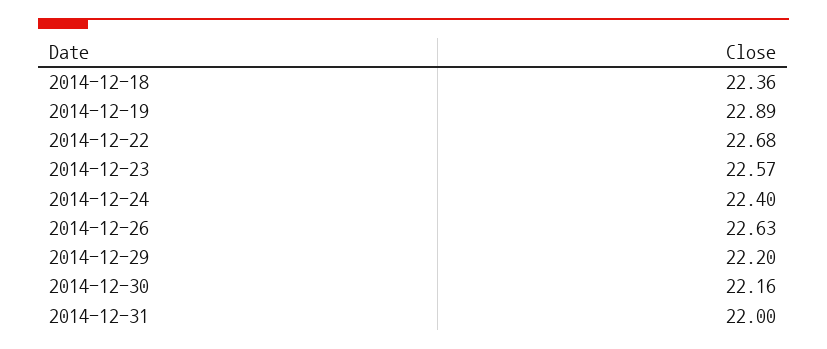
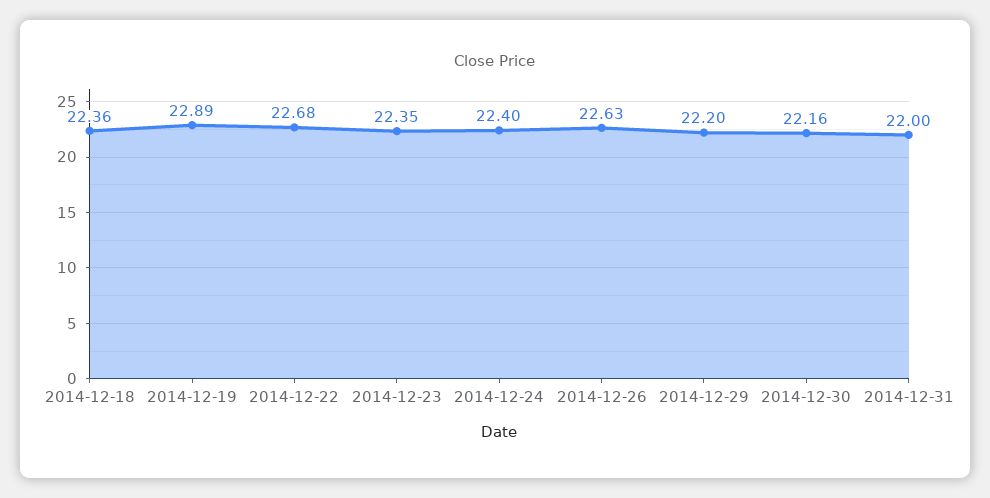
2014-12-23: 22.57 -> 22.35

